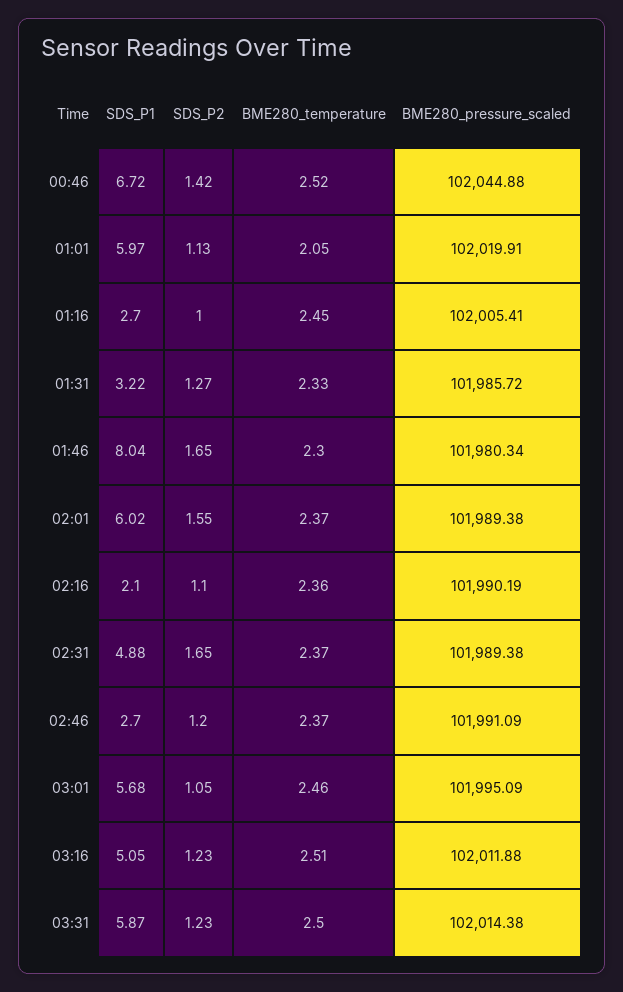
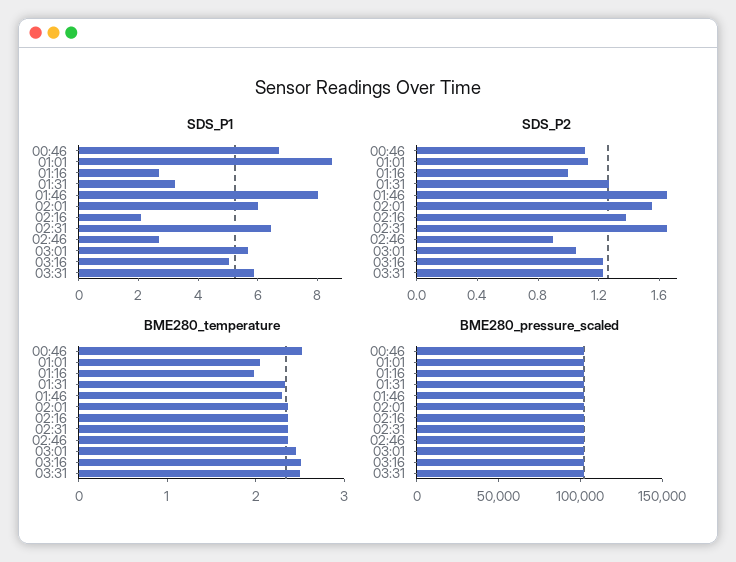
SDS_P2, 00:46: 1.42 -> 1.1
SDS_P1, 01:01: 5.97 -> 8.5
BME280_temperature, 01:16: 2.45 -> 2
SDS_P2, 02:16: 1.1 -> 1.4
SDS_P1, 02:31: 4.88 -> 6.5
SDS_P2, 02:46: 1.2 -> 0.9

